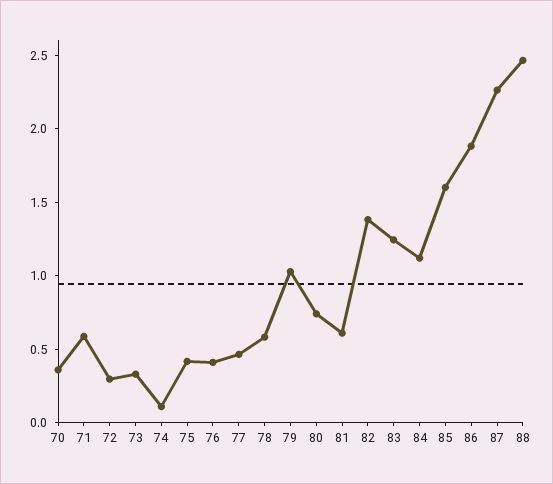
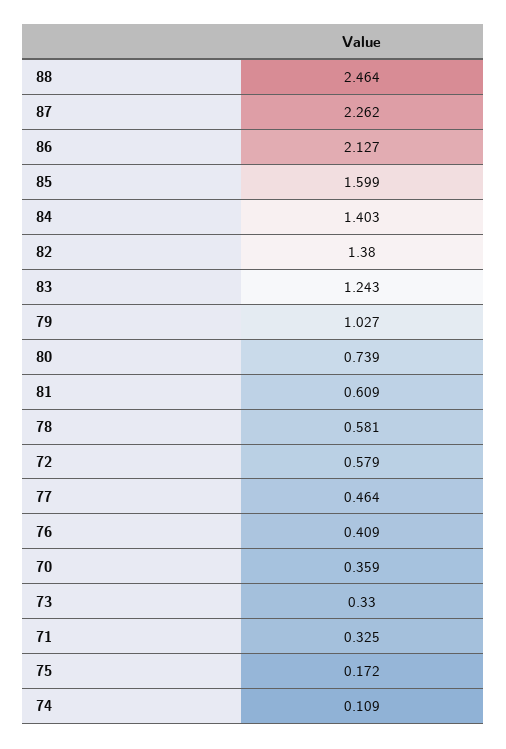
71: 0.6 -> 0.325
72: 0.3 -> 0.579
75: 0.4 -> 0.172
84: 1.1 -> 1.403
86: 1.9 -> 2.127

